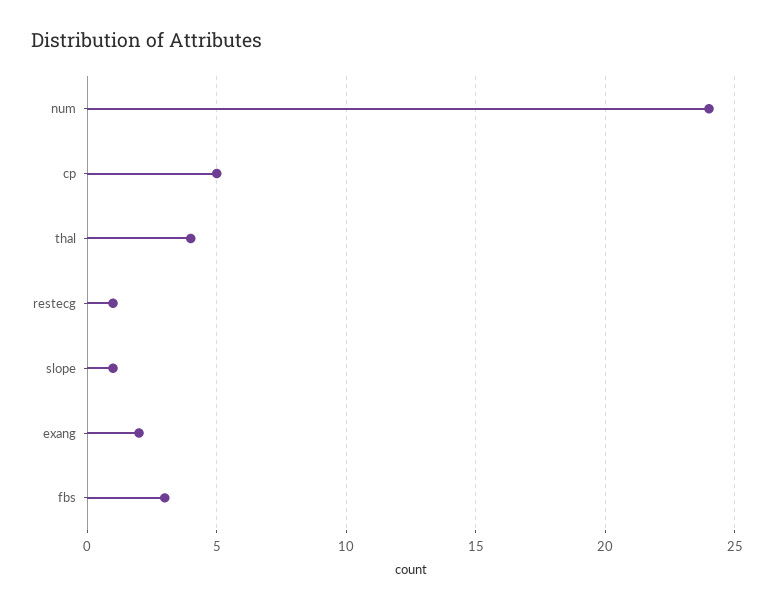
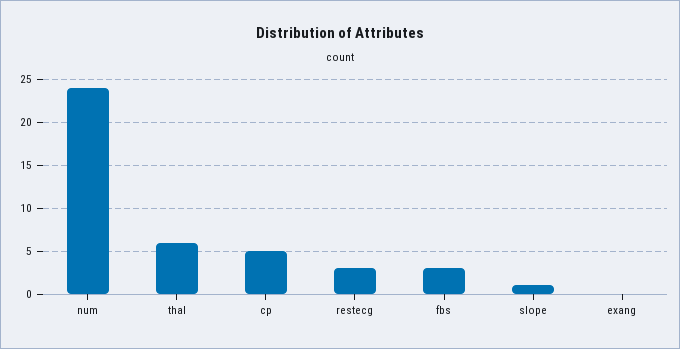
thal: 4 -> 6
restecg: 1 -> 3
exang: 2 -> 0

